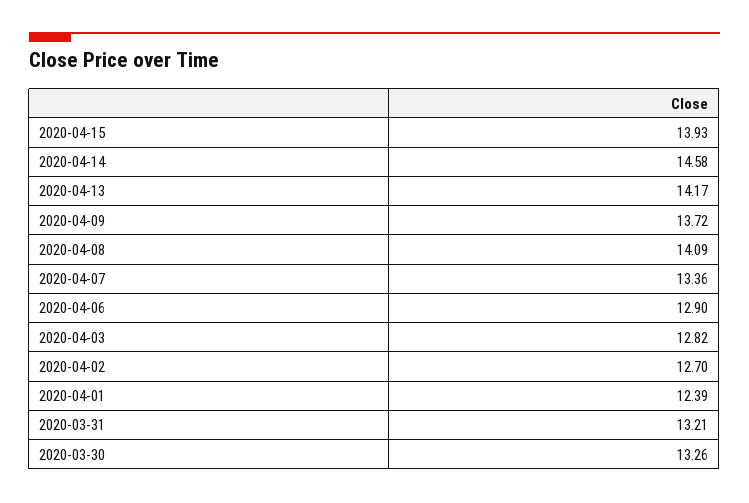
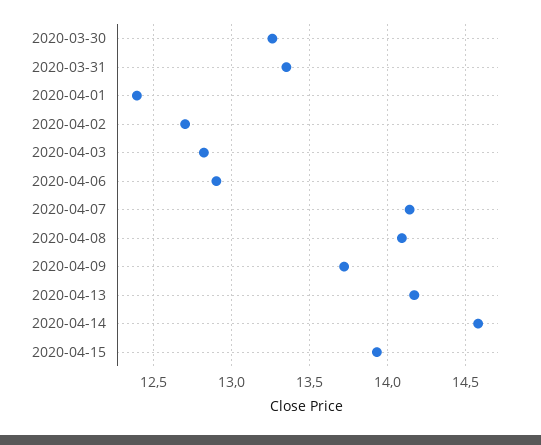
2020-04-07: 13.36 -> 14.15
2020-03-31: 13.21 -> 13.35

